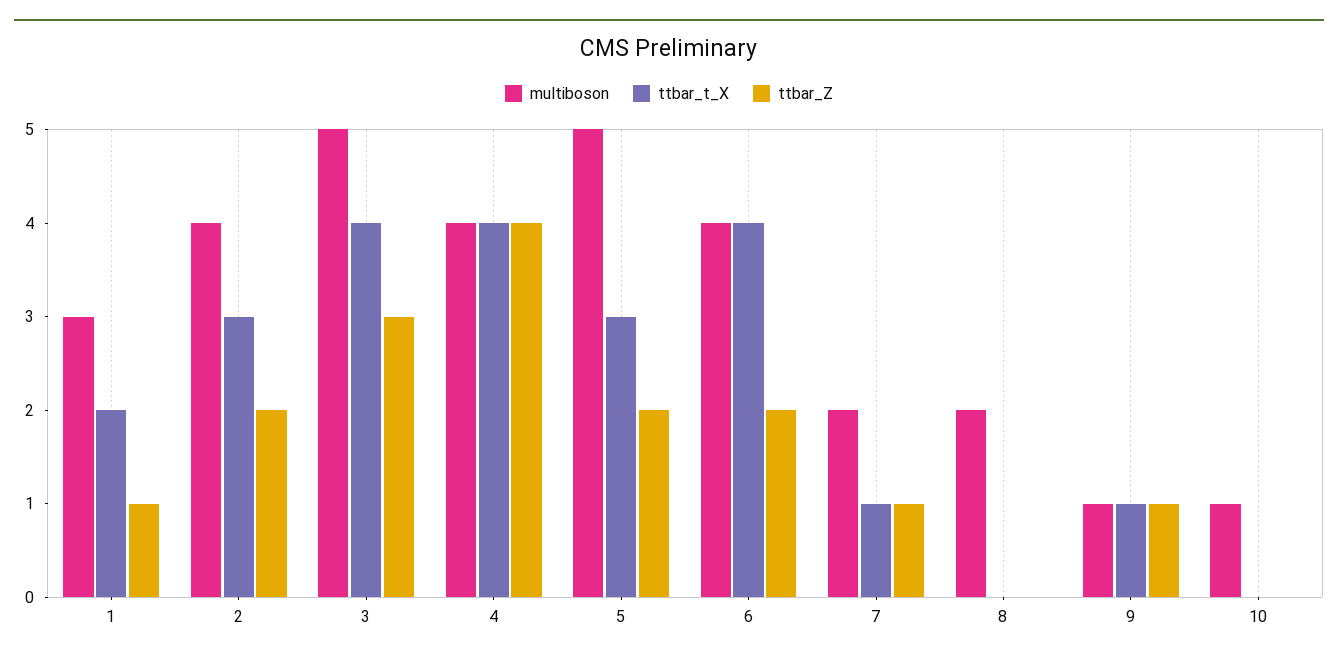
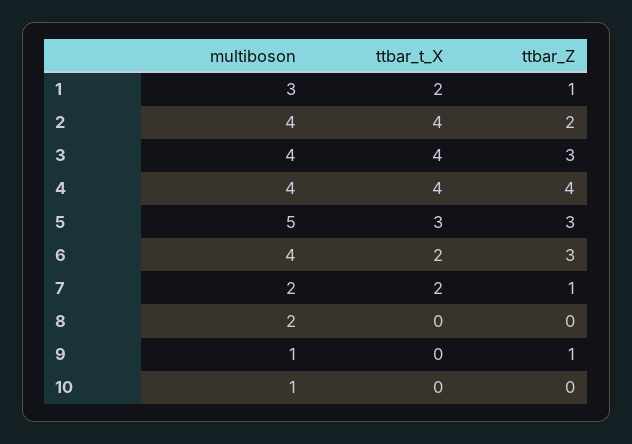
ttbar_t_X, 2: 3 -> 4
multiboson, 3: 5 -> 4
ttbar_Z, 5: 2 -> 3
ttbar_t_X, 6: 4 -> 2
ttbar_Z, 6: 2 -> 3
ttbar_t_X, 7: 1 -> 2
ttbar_t_X, 9: 1 -> 0

